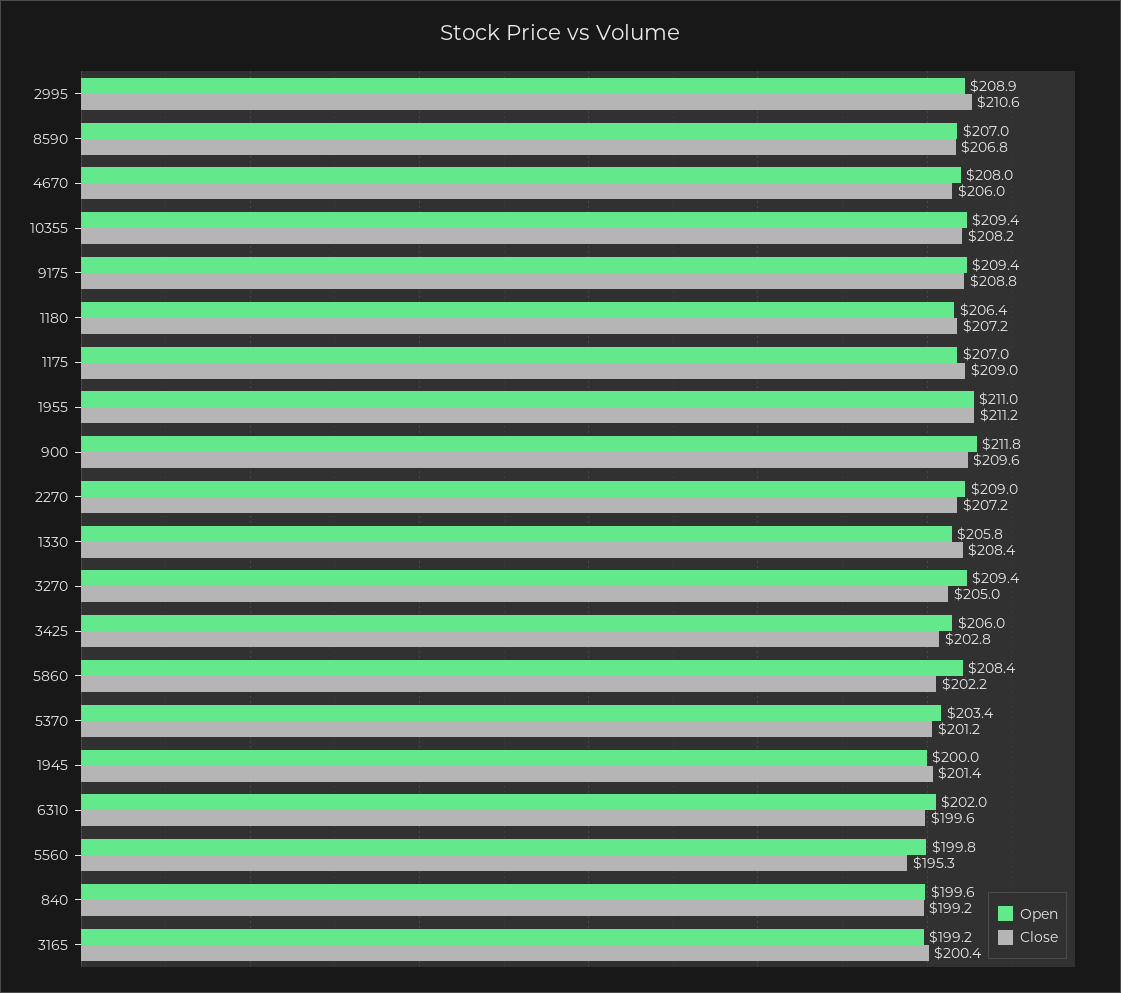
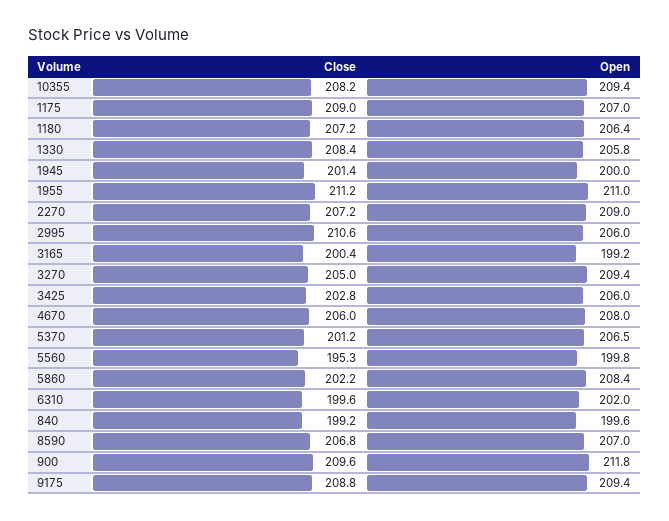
Open, 2995: 208.9 -> 206
Open, 5370: 203.4 -> 206.5

